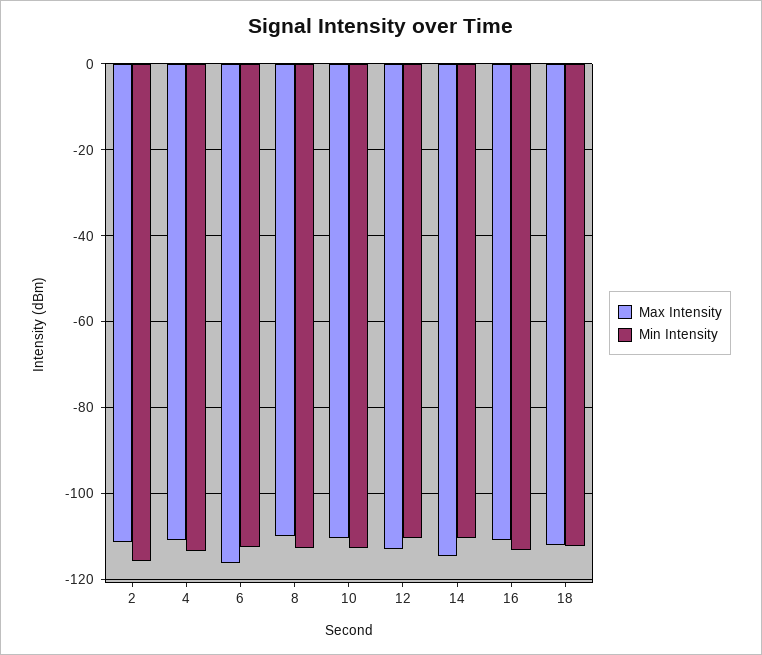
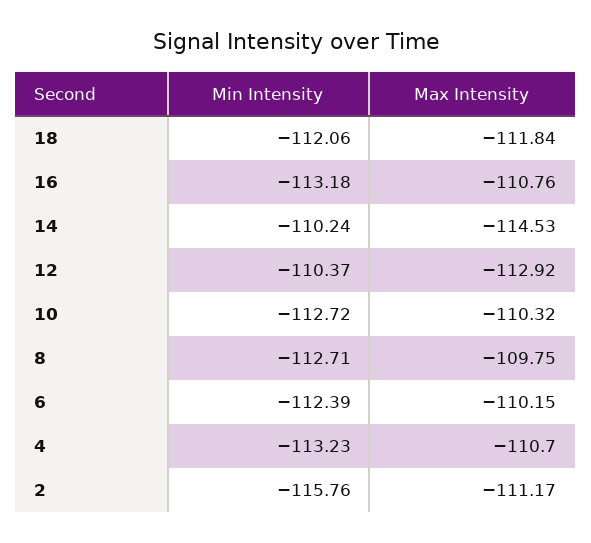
Max Intensity, 6: -116 -> -110.15

